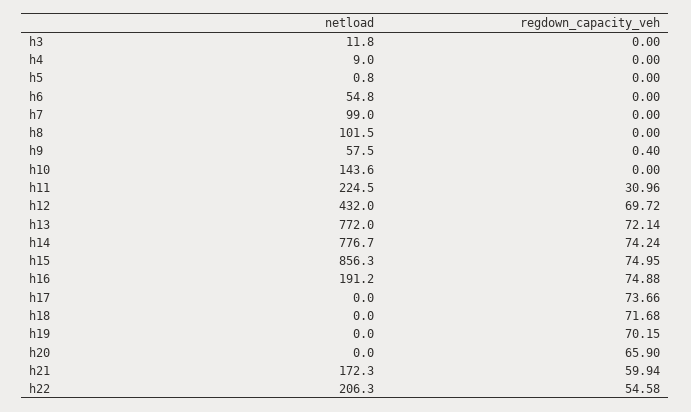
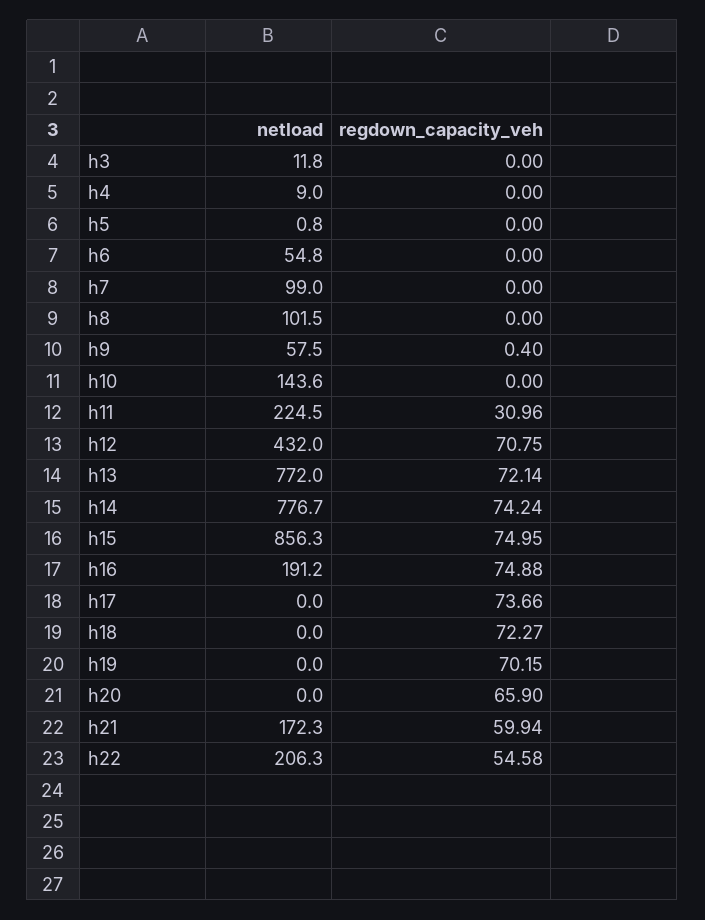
regdown_capacity_veh, h12: 69.72 -> 70.75
regdown_capacity_veh, h18: 71.68 -> 72.27

